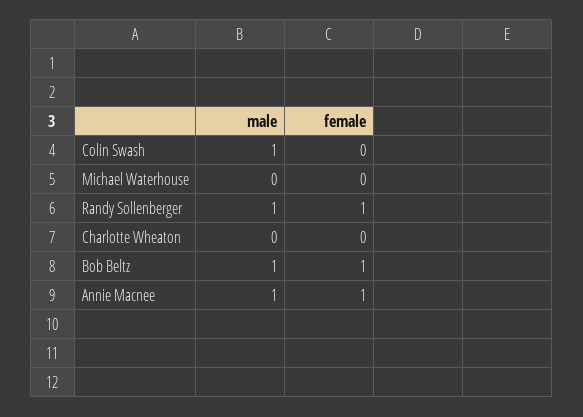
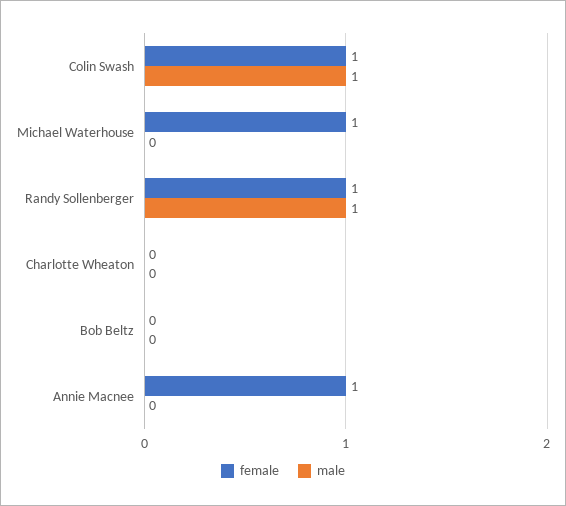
female, Colin Swash: 0 -> 1
female, Michael Waterhouse: 0 -> 1
male, Bob Beltz: 1 -> 0
female, Bob Beltz: 1 -> 0
male, Annie Macnee: 1 -> 0

